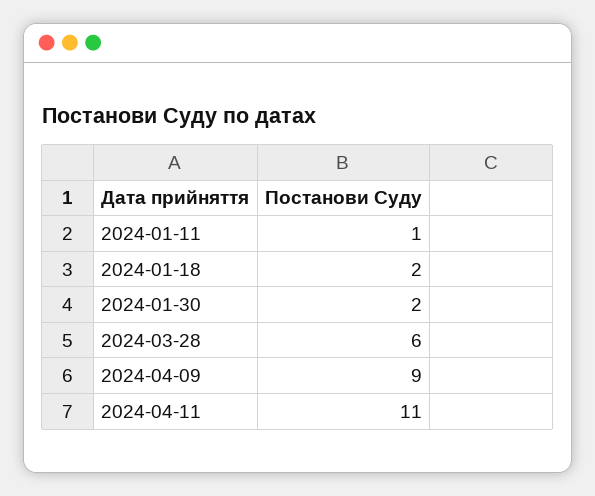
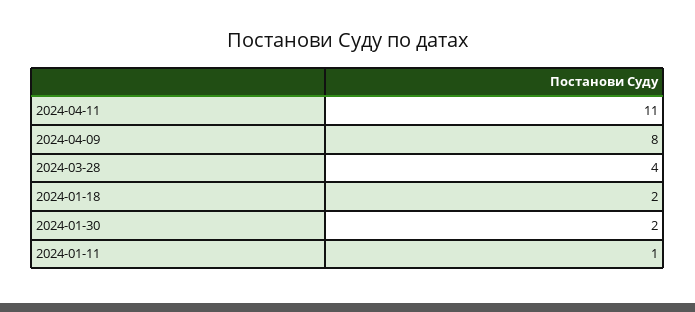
2024-03-28: 6 -> 4
2024-04-09: 9 -> 8

